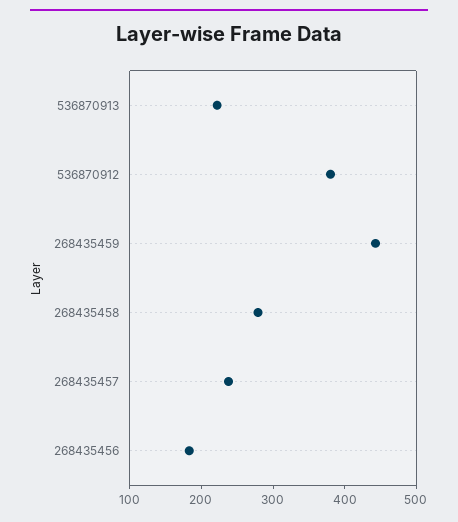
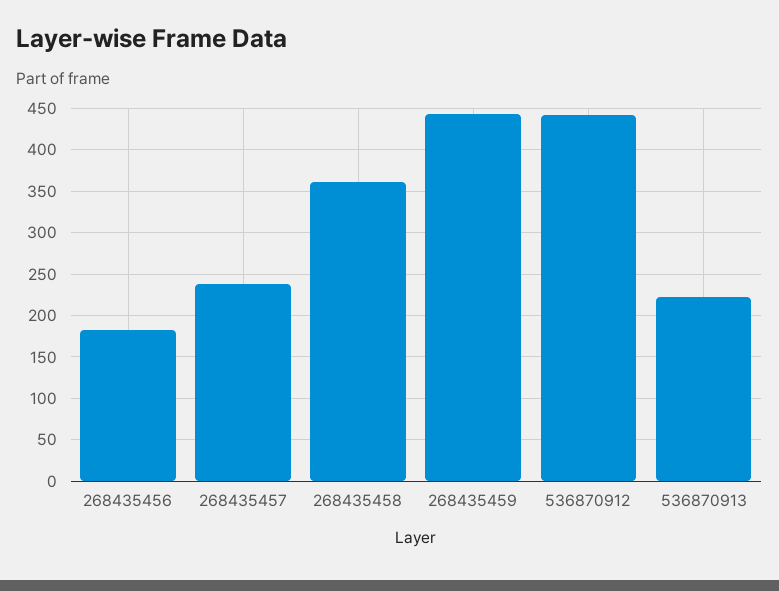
536870912: 380 -> 440
268435458: 280 -> 360

